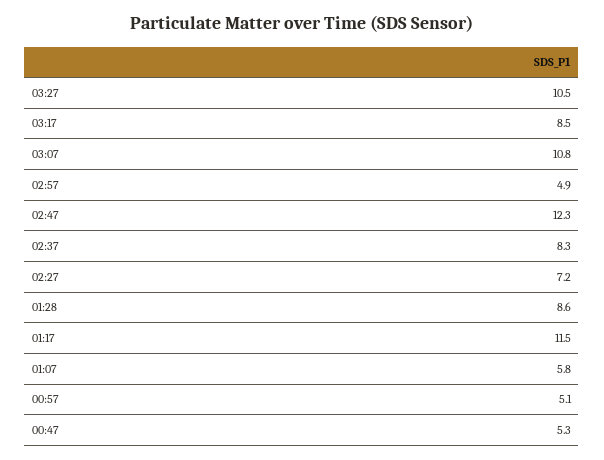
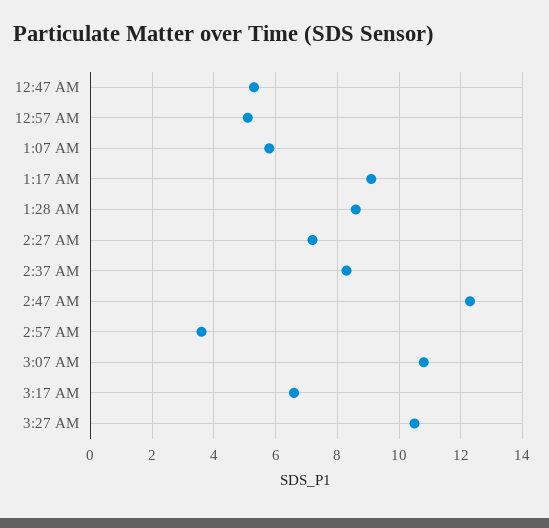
03:17: 8.5 -> 6.5
02:57: 4.9 -> 3.5
01:17: 11.5 -> 9

